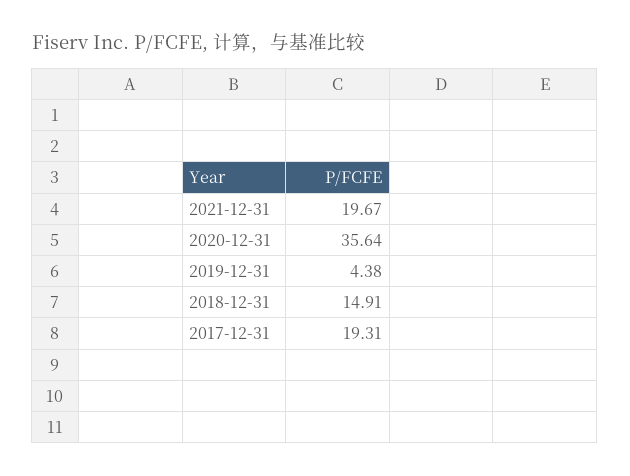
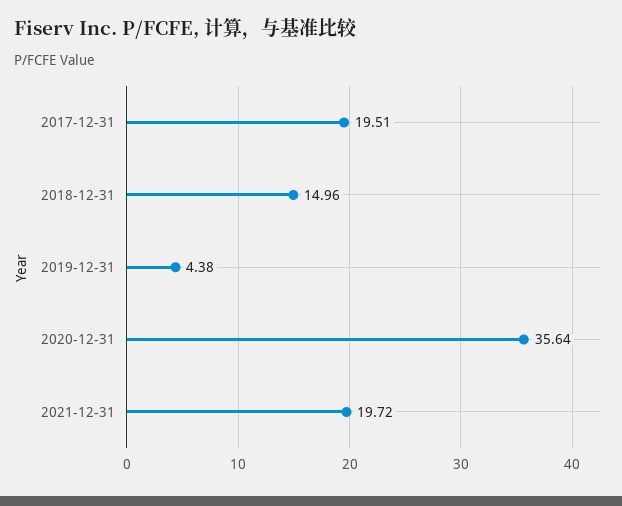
2021-12-31: 19.67 -> 19.72
2018-12-31: 14.91 -> 14.96
2017-12-31: 19.31 -> 19.51

